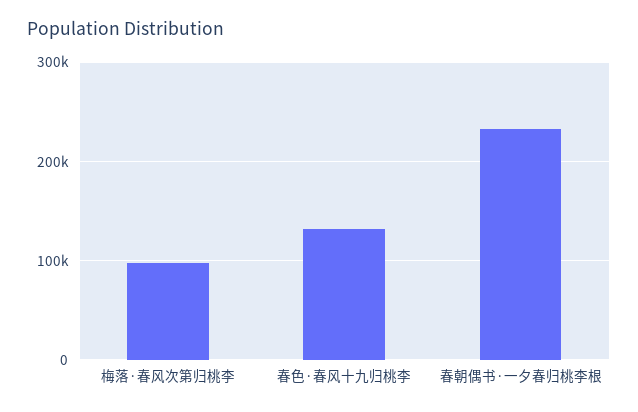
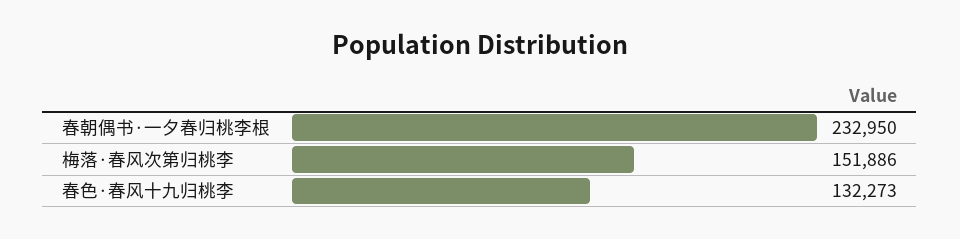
梅落·春风次第归桃李: 100000 -> 151886

